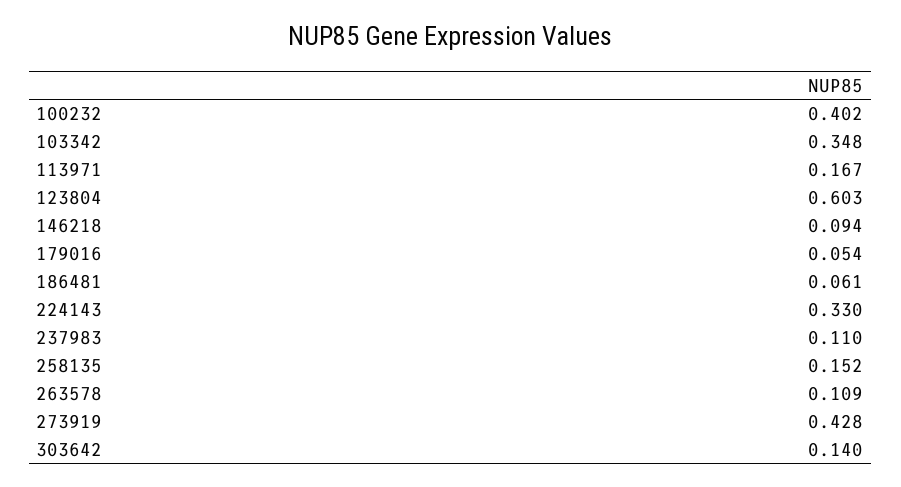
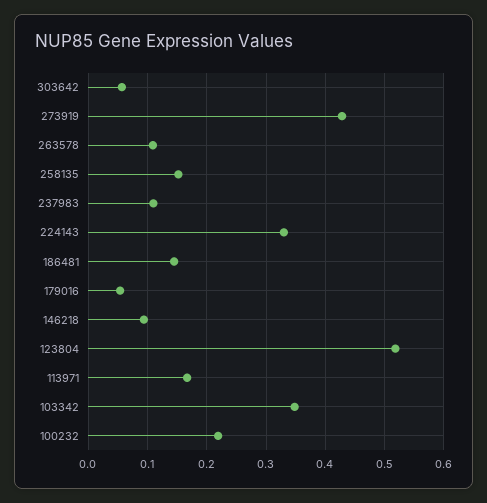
100232: 0.402 -> 0.22
123804: 0.603 -> 0.52
186481: 0.061 -> 0.14
303642: 0.14 -> 0.06

